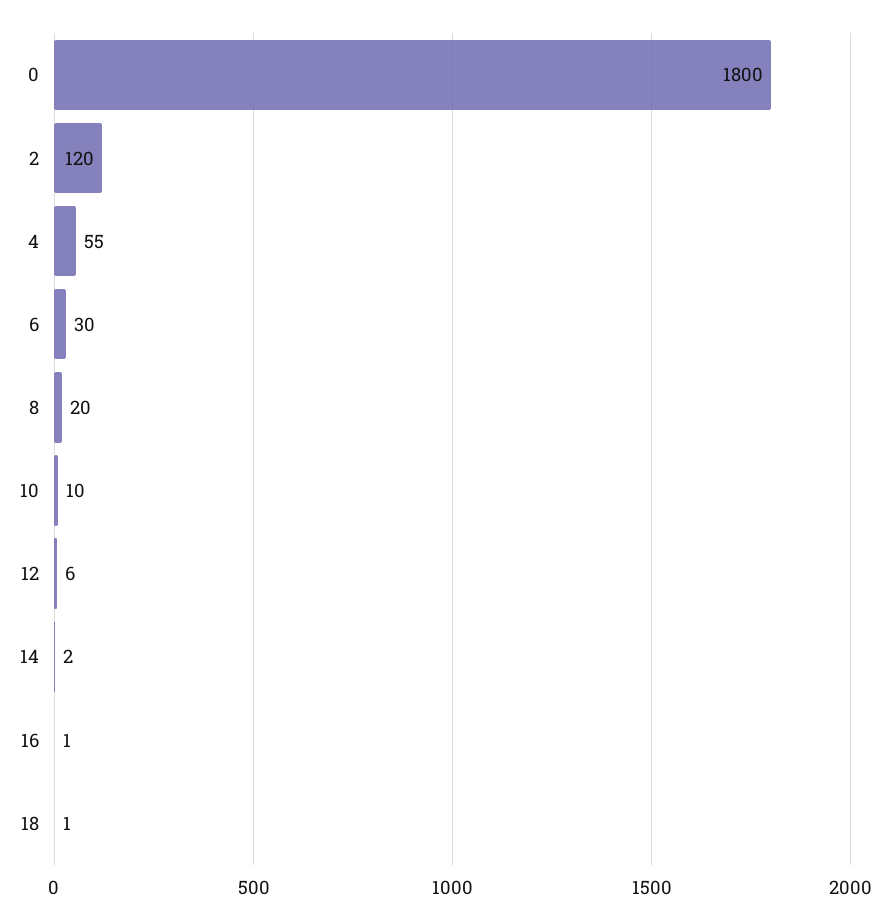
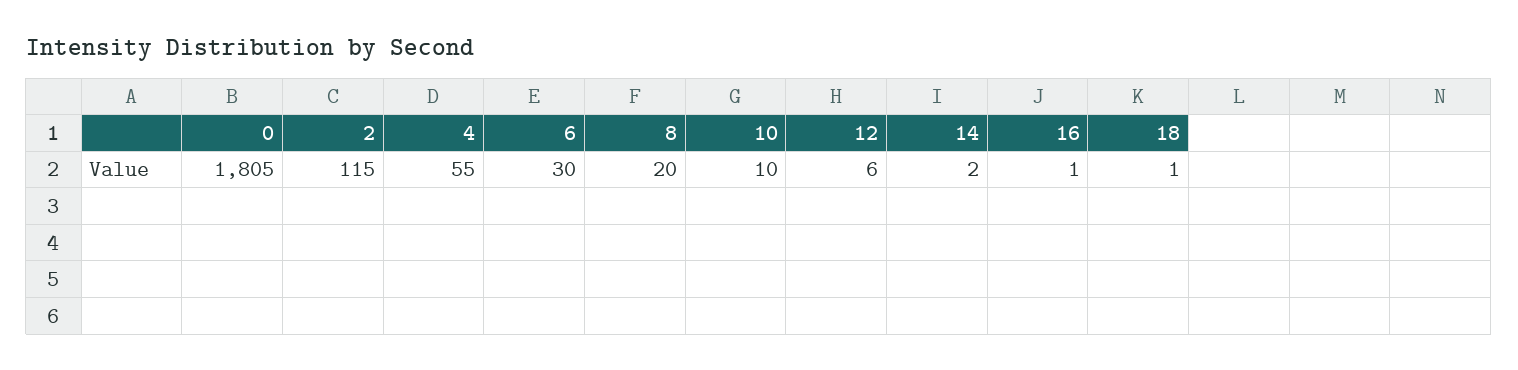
0: 1800 -> 1805
2: 120 -> 115

